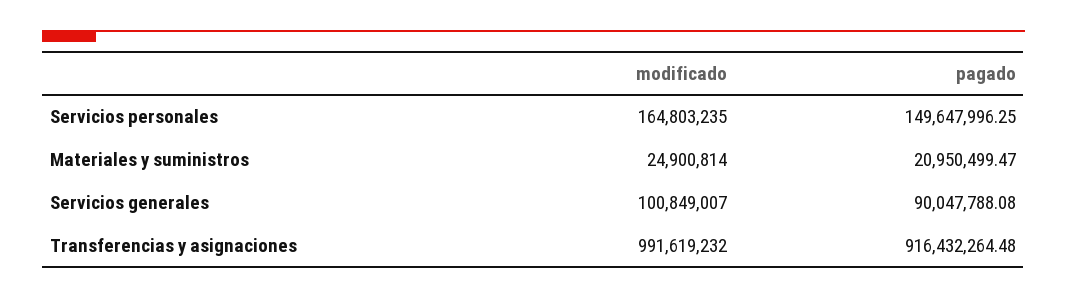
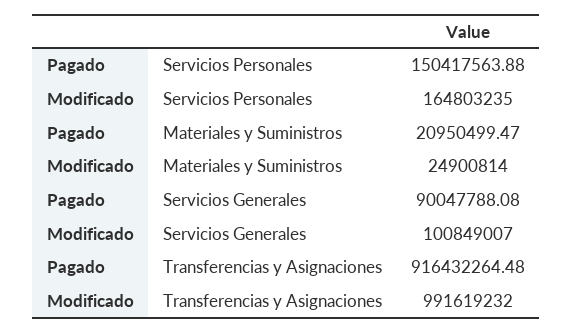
pagado, Servicios personales: 149647996.25 -> 150417563.88

